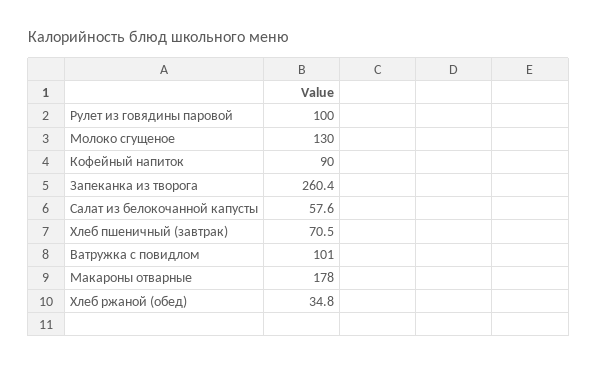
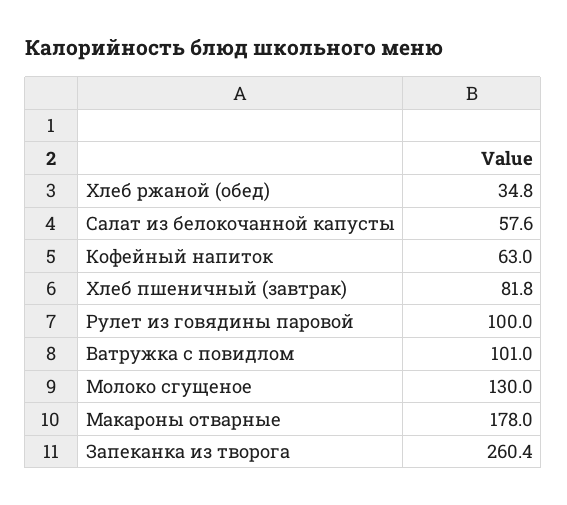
Кофейный напиток: 90 -> 63
Хлеб пшеничный (завтрак): 70.5 -> 81.8

